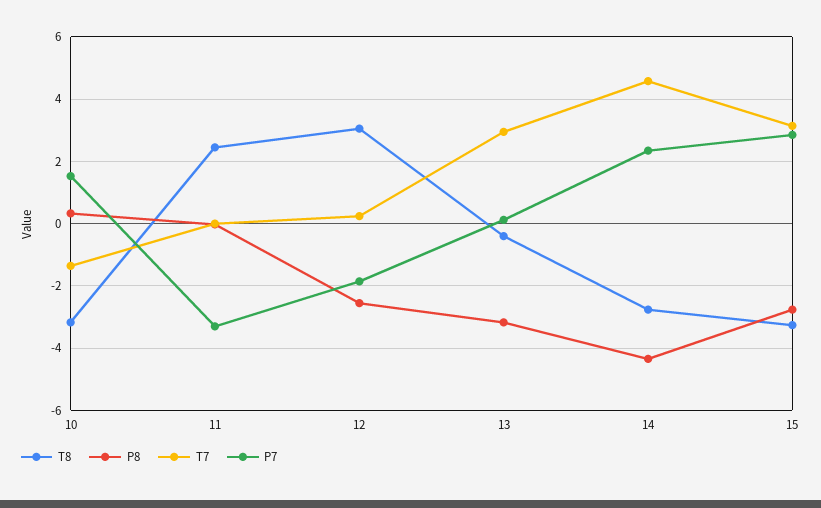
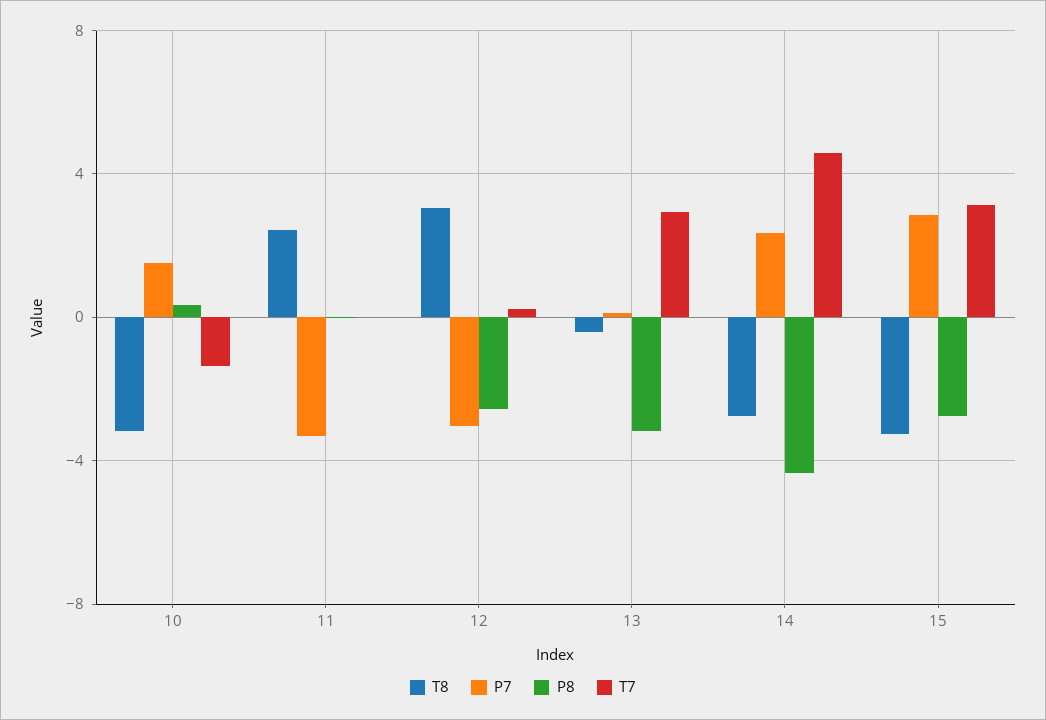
P7, 12: -1.8 -> -3

